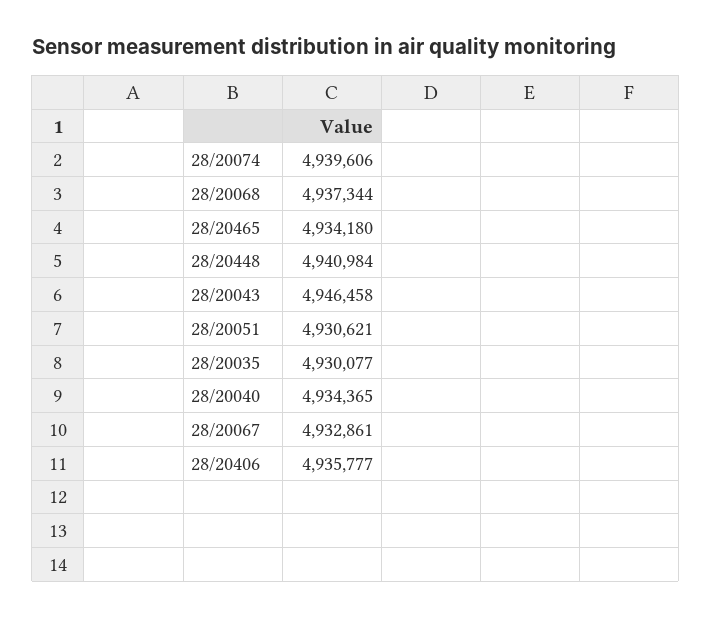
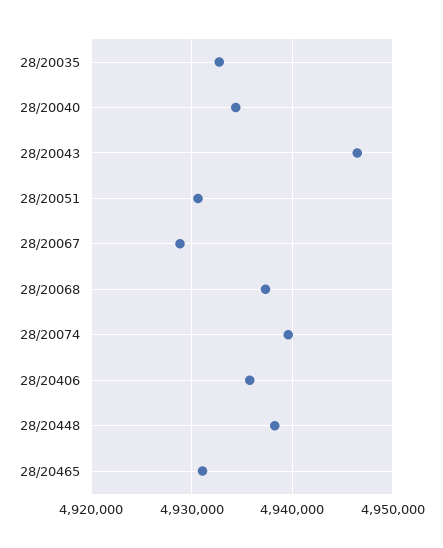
28/20465: 4934180 -> 4931000
28/20448: 4940984 -> 4938000
28/20035: 4930077 -> 4933000
28/20067: 4932861 -> 4929000

